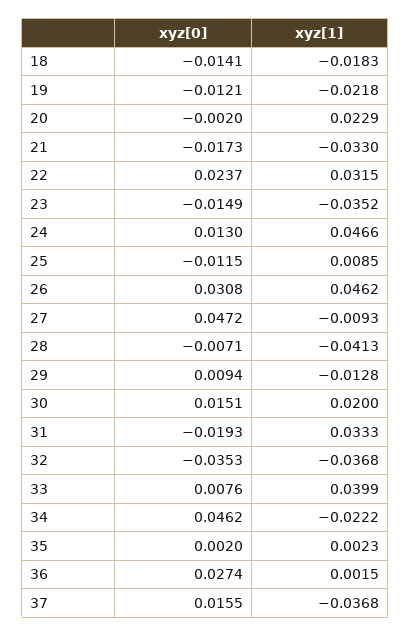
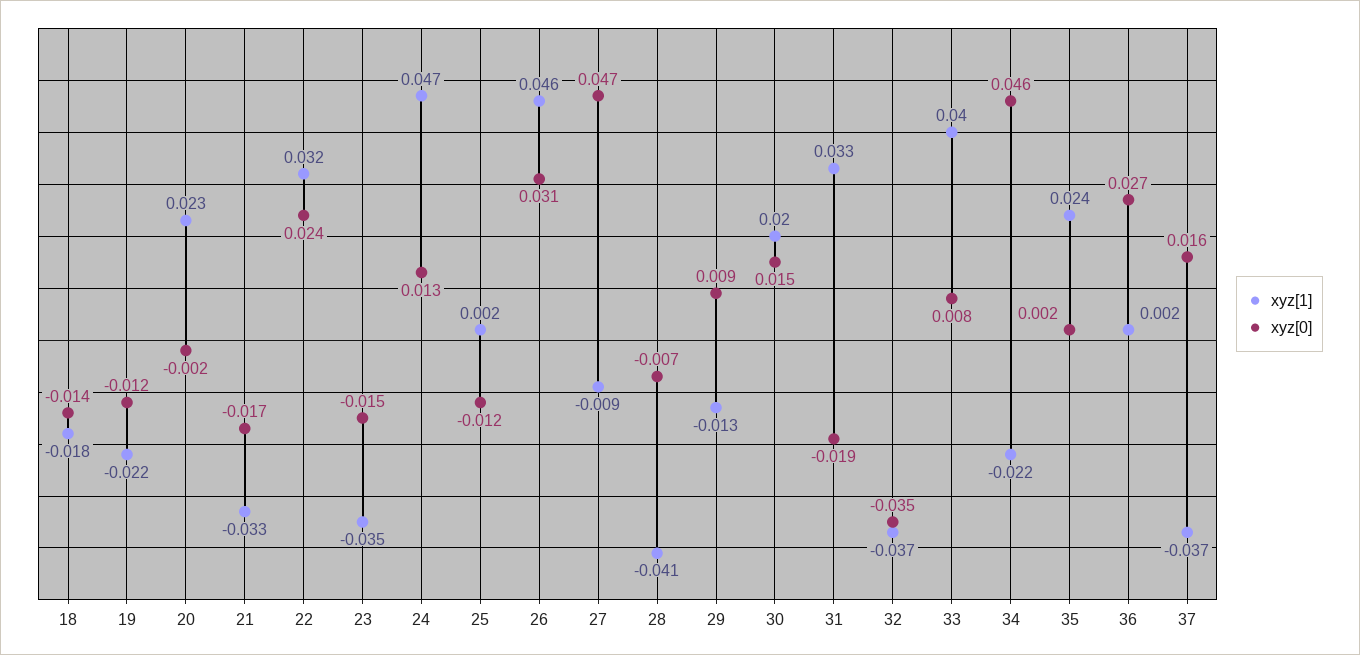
xyz[1], 25: 0.0085 -> 0.002
xyz[1], 35: 0.0023 -> 0.024

